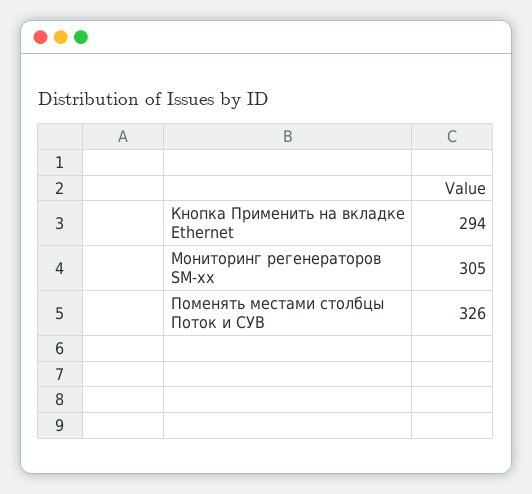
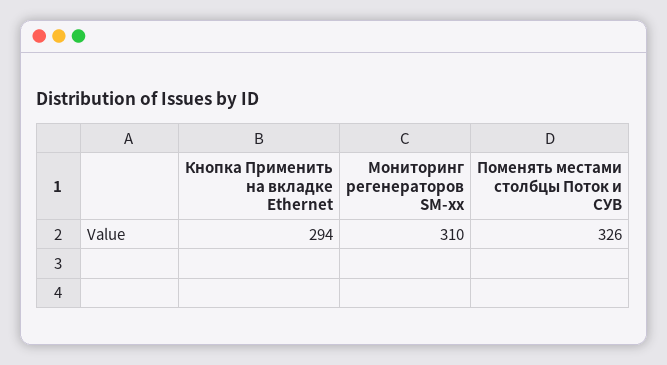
Мониторинг регенераторов SM-xx: 305 -> 310

